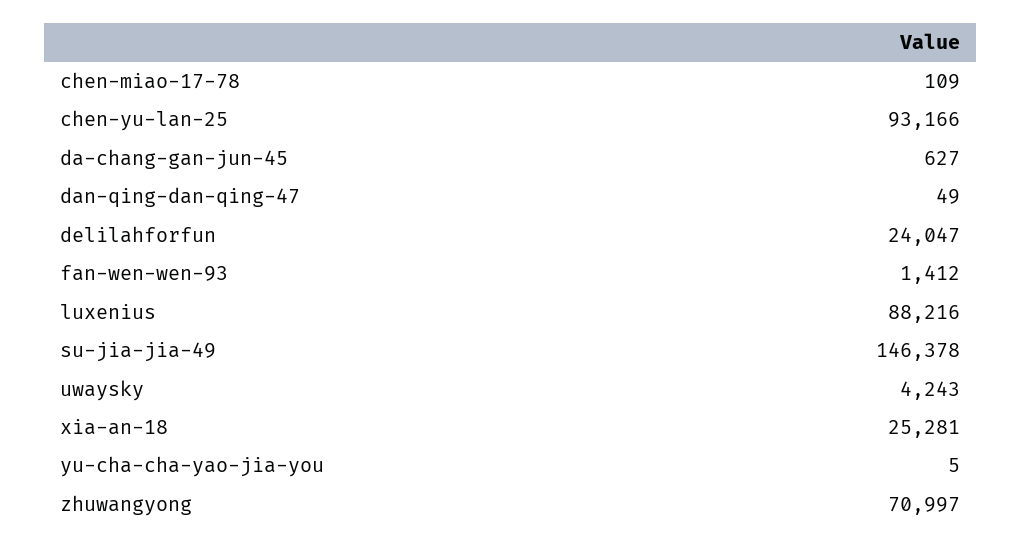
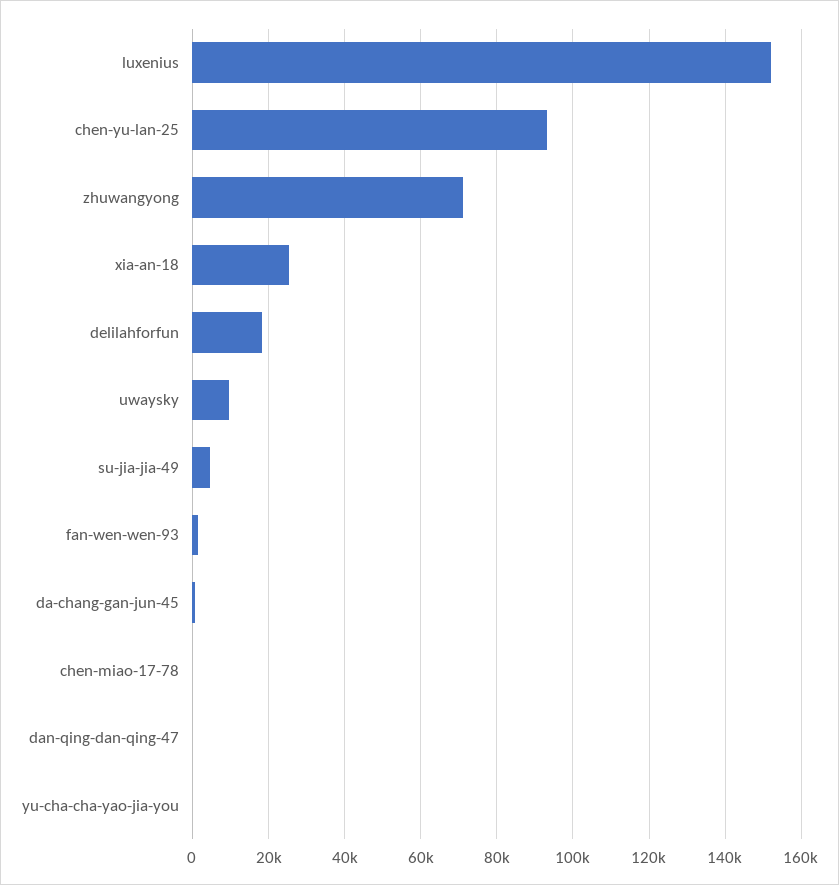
delilahforfun: 24047 -> 18000
luxenius: 88216 -> 152000
su-jia-jia-49: 146378 -> 4000
uwaysky: 4243 -> 10000

